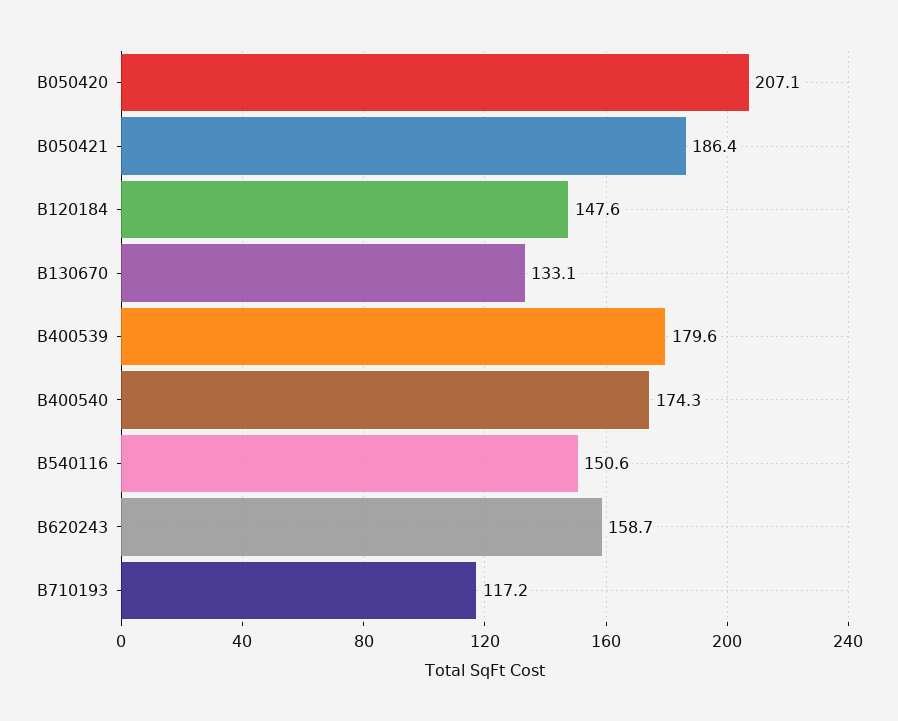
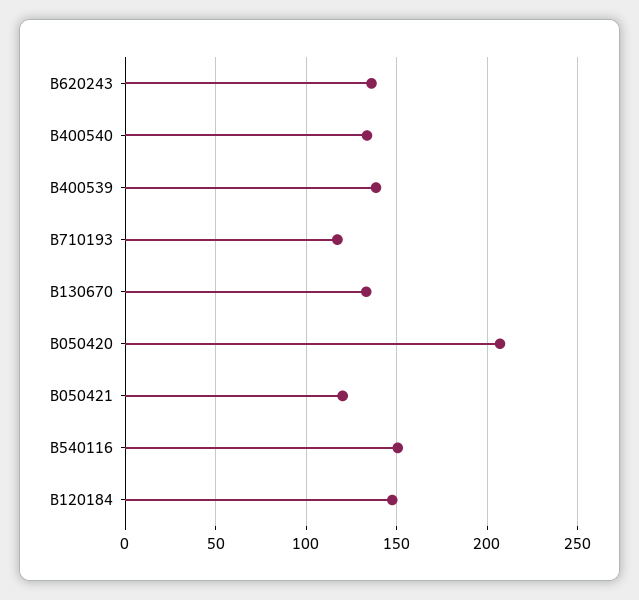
B050421: 186.4 -> 120
B400539: 179.6 -> 140
B400540: 174.3 -> 135
B620243: 158.7 -> 135

